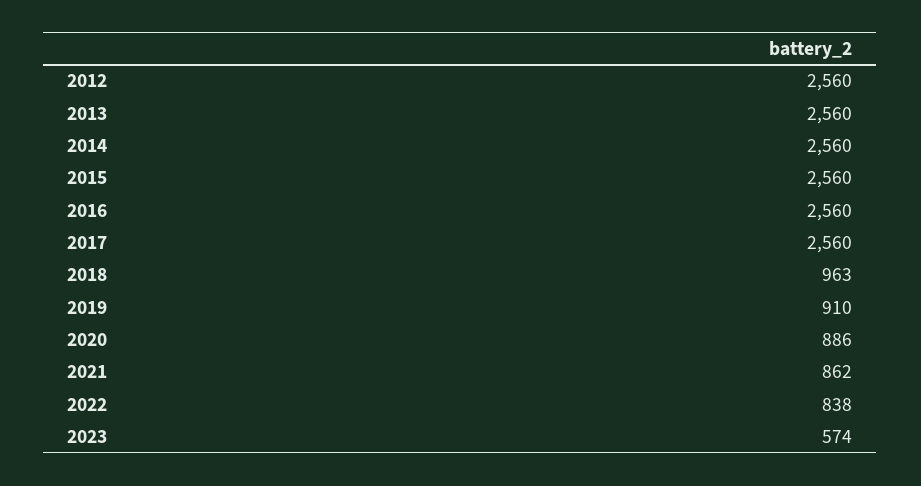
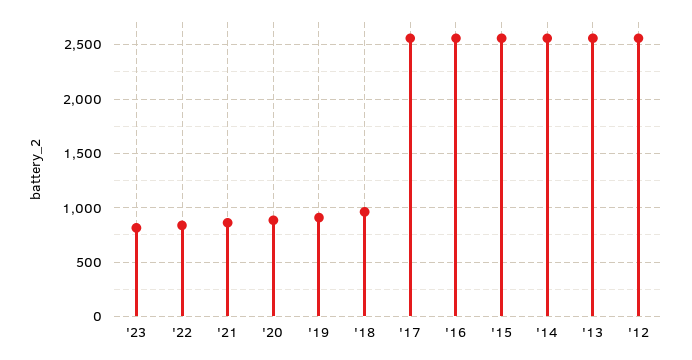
2023: 574 -> 800

